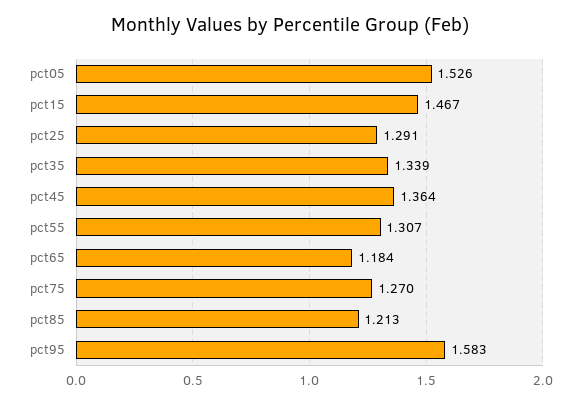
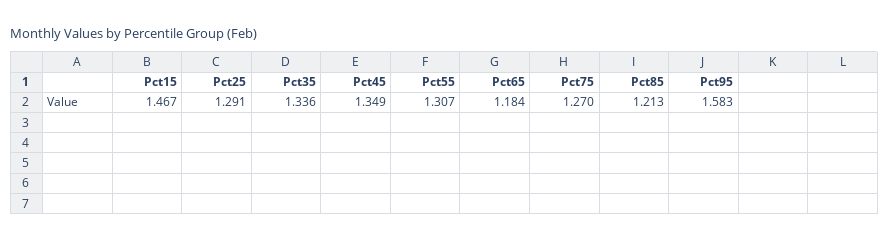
pct05: 1.526 -> none
pct35: 1.339 -> 1.336
pct45: 1.364 -> 1.349

